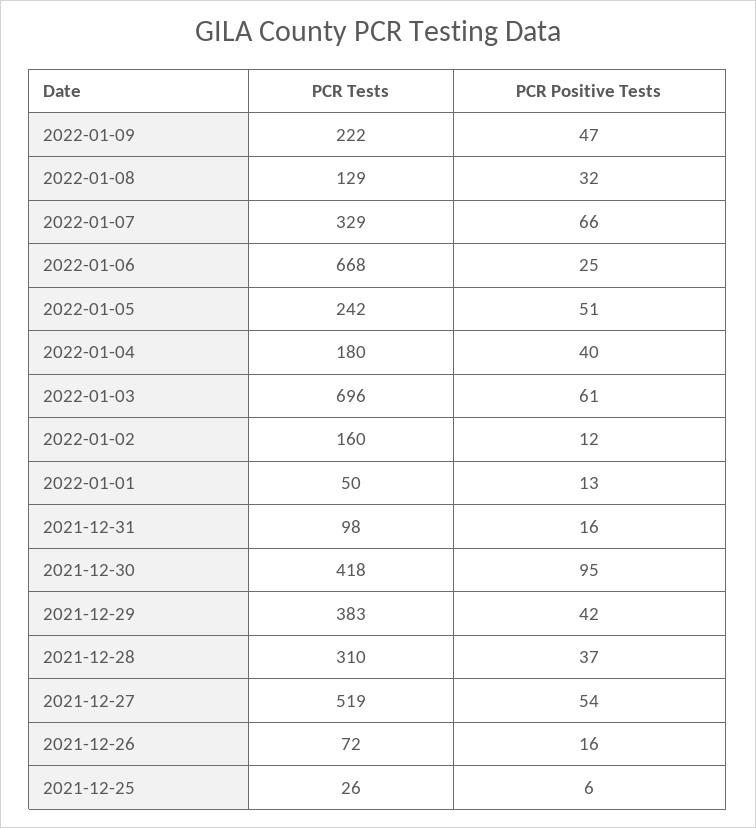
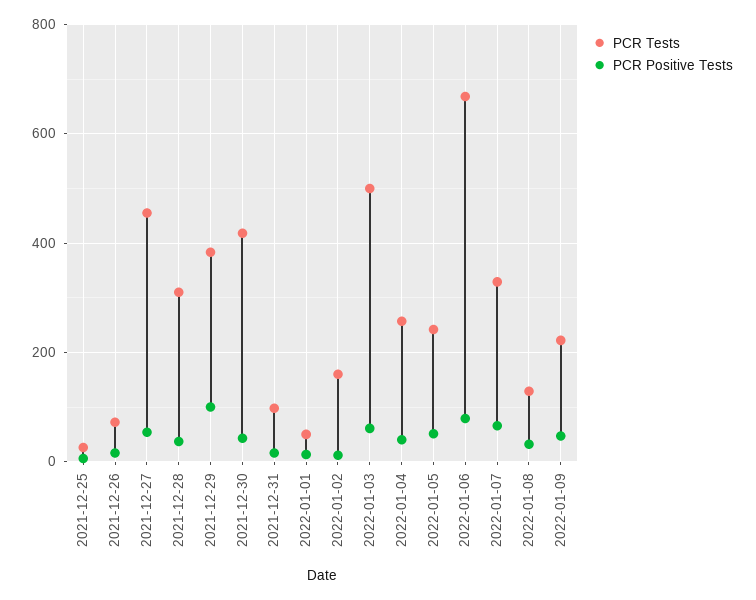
PCR Positive Tests, 2022-01-06: 25 -> 80
PCR Tests, 2022-01-04: 180 -> 260
PCR Tests, 2022-01-03: 696 -> 500
PCR Positive Tests, 2021-12-30: 95 -> 40
PCR Positive Tests, 2021-12-29: 42 -> 100
PCR Tests, 2021-12-27: 519 -> 460

